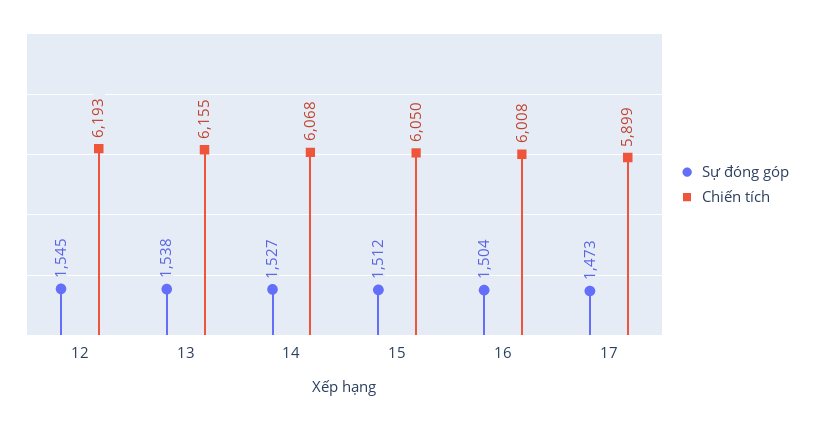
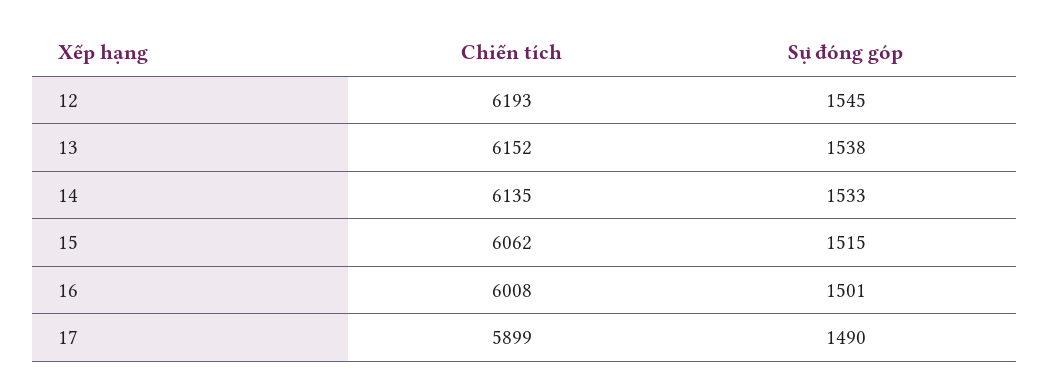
Chiến tích, 13: 6155 -> 6152
Sự đóng góp, 14: 1527 -> 1533
Chiến tích, 14: 6068 -> 6135
Sự đóng góp, 15: 1512 -> 1515
Chiến tích, 15: 6050 -> 6062
Sự đóng góp, 16: 1504 -> 1501
Sự đóng góp, 17: 1473 -> 1490

